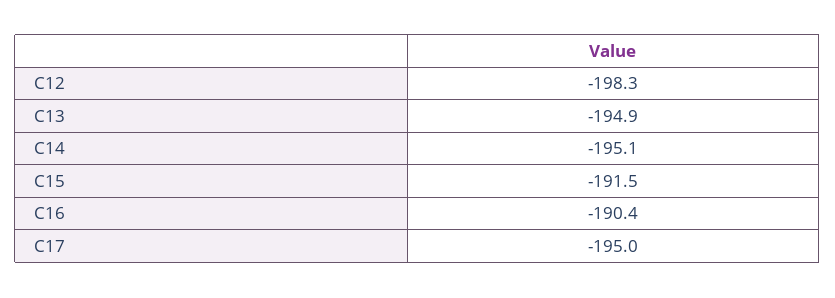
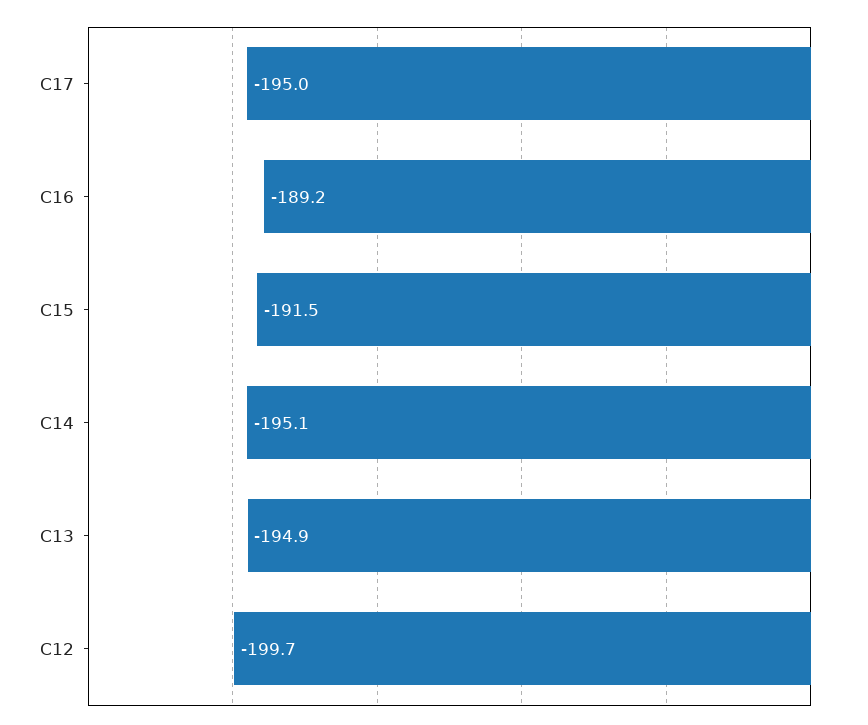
C12: -198.3 -> -199.7
C16: -190.4 -> -189.2

